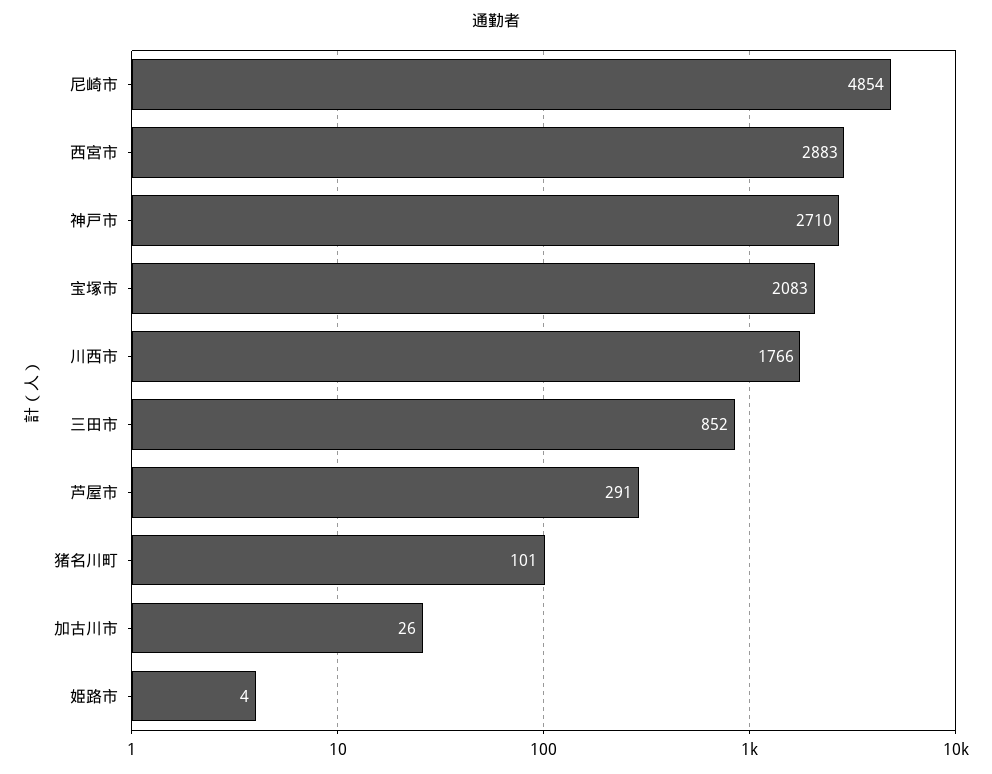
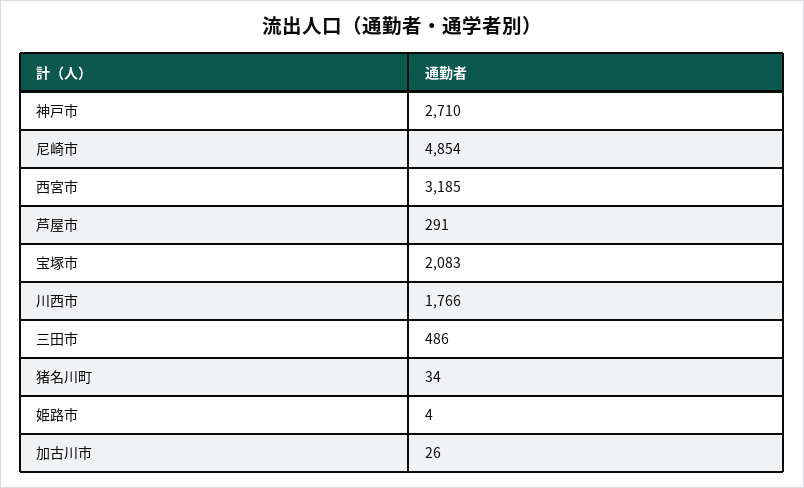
西宮市: 2883 -> 3185
三田市: 852 -> 486
猪名川町: 101 -> 34

